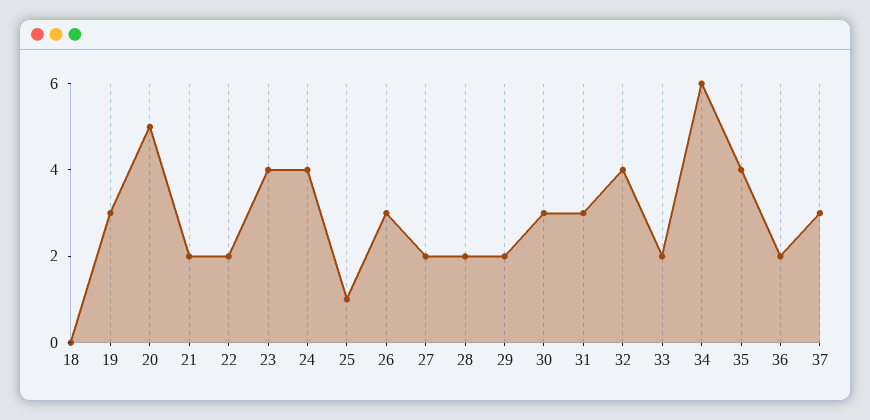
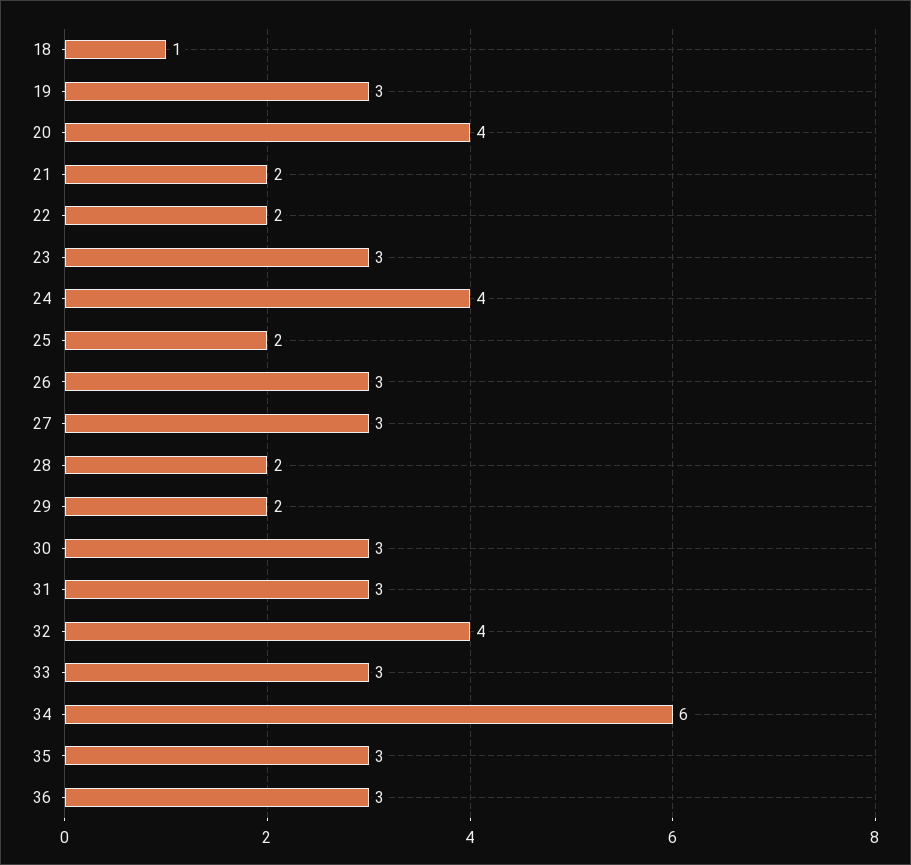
18: 0 -> 1
20: 5 -> 4
23: 4 -> 3
25: 1 -> 2
27: 2 -> 3
33: 2 -> 3
35: 4 -> 3
36: 2 -> 3
37: 3 -> none

